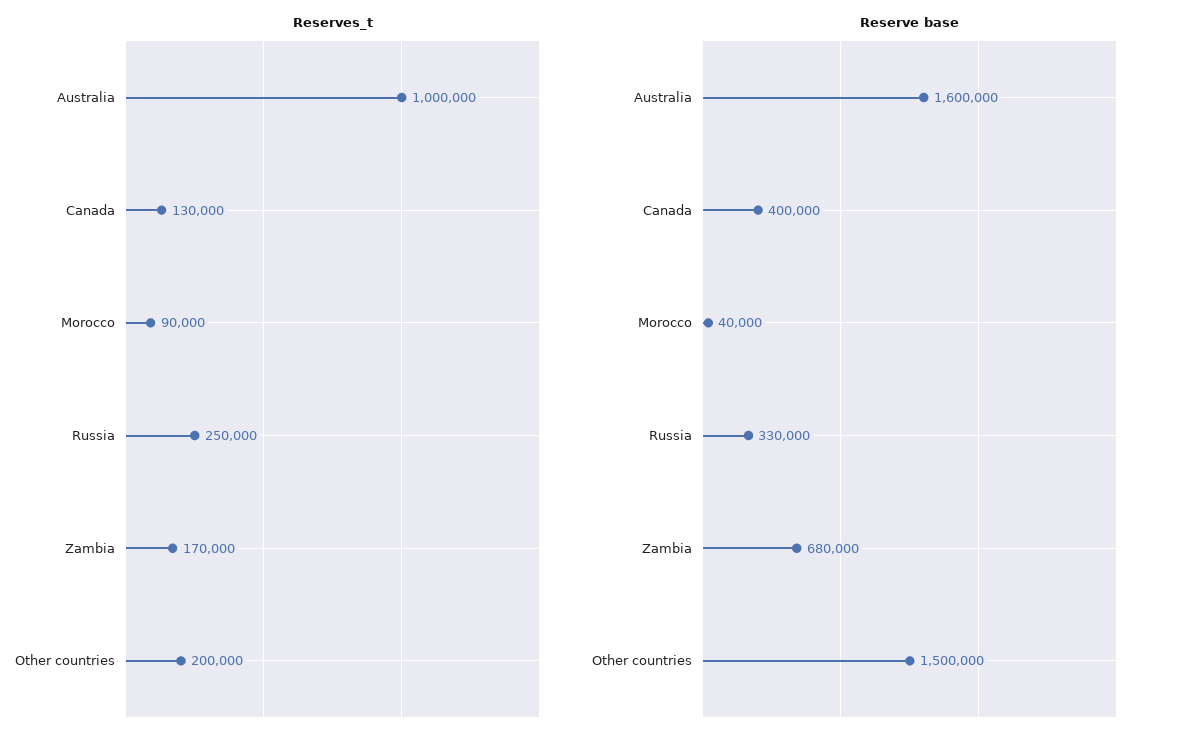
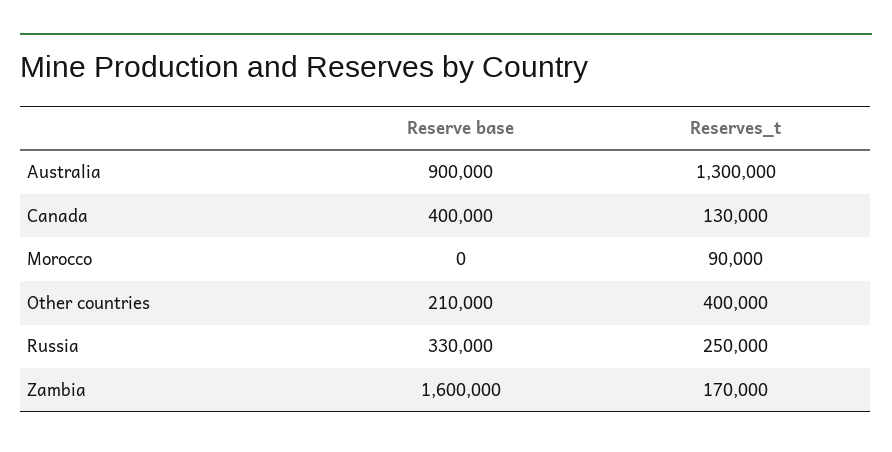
Reserves_t, Australia: 1000000 -> 1300000
Reserves_t, Other countries: 200000 -> 400000
Reserve base, Australia: 1600000 -> 900000
Reserve base, Morocco: 40000 -> 0
Reserve base, Zambia: 680000 -> 1600000
Reserve base, Other countries: 1500000 -> 210000

